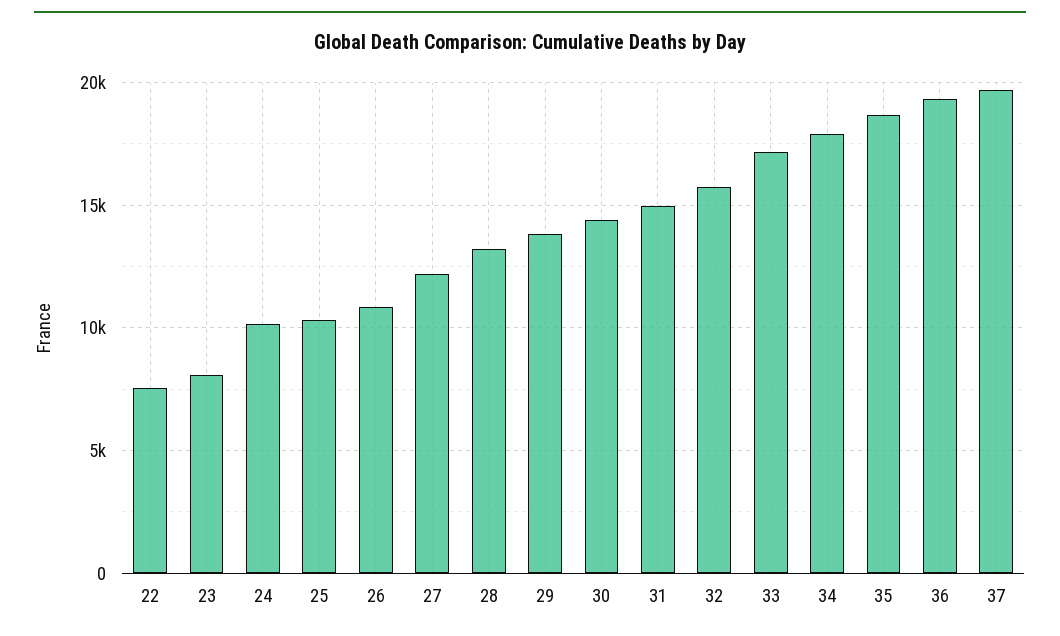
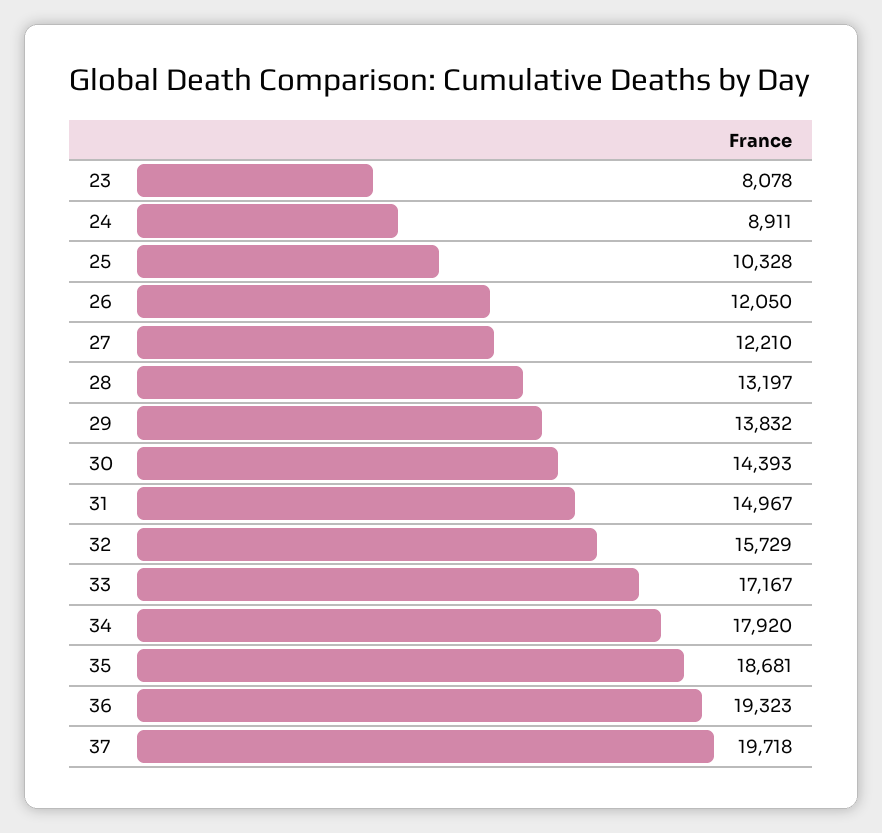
22: 7500 -> none
24: 10000 -> 8911
26: 11000 -> 12050

